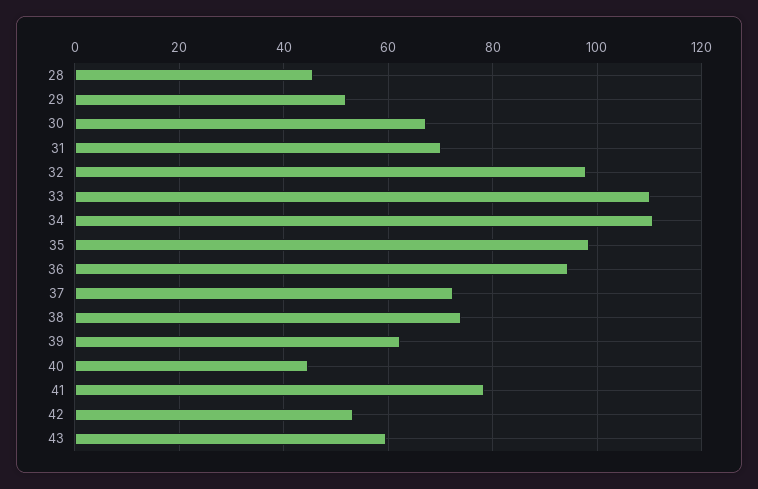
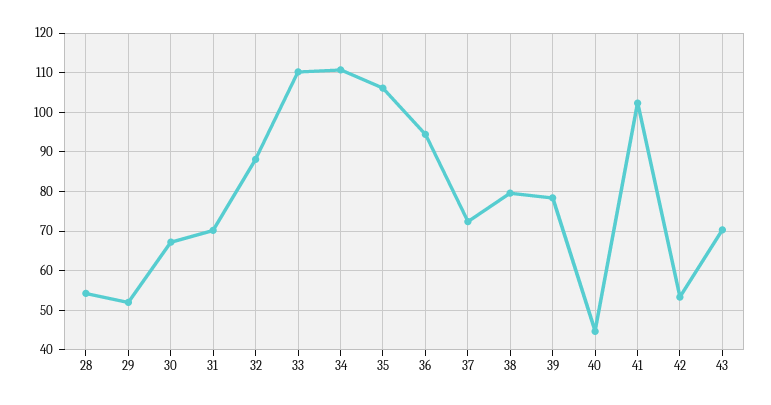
28: 46 -> 54
32: 98 -> 88
35: 98 -> 106
38: 74 -> 80
39: 62 -> 78
41: 78 -> 102
43: 60 -> 70

